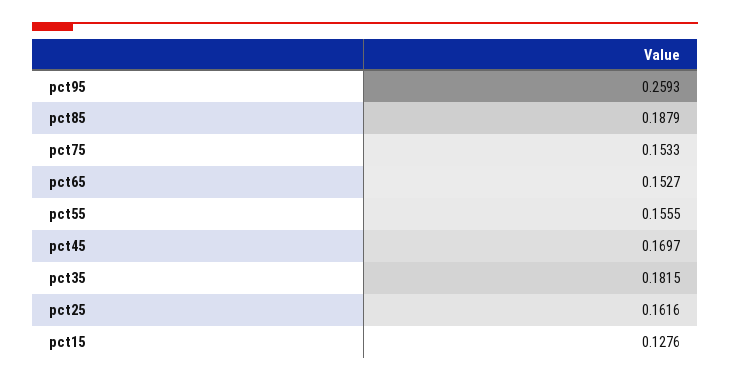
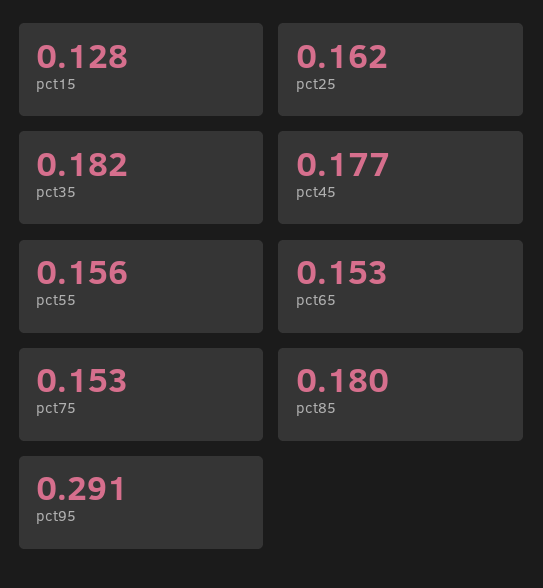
pct95: 0.2593 -> 0.291
pct85: 0.1879 -> 0.18
pct45: 0.1697 -> 0.177

